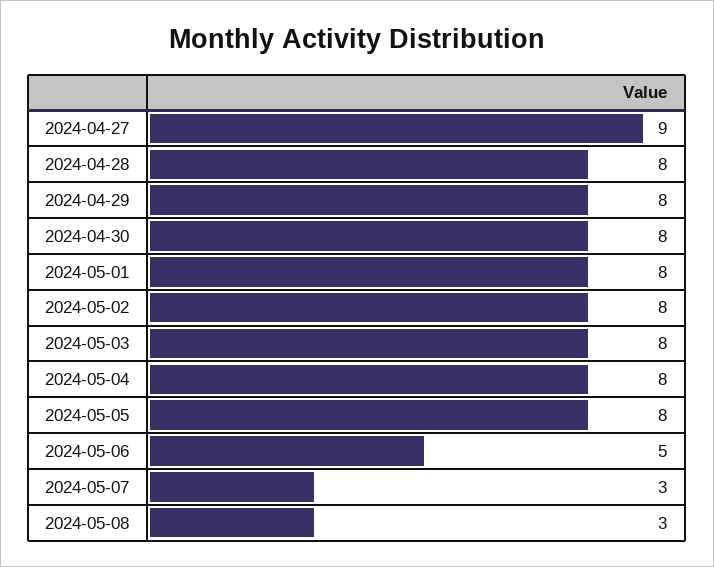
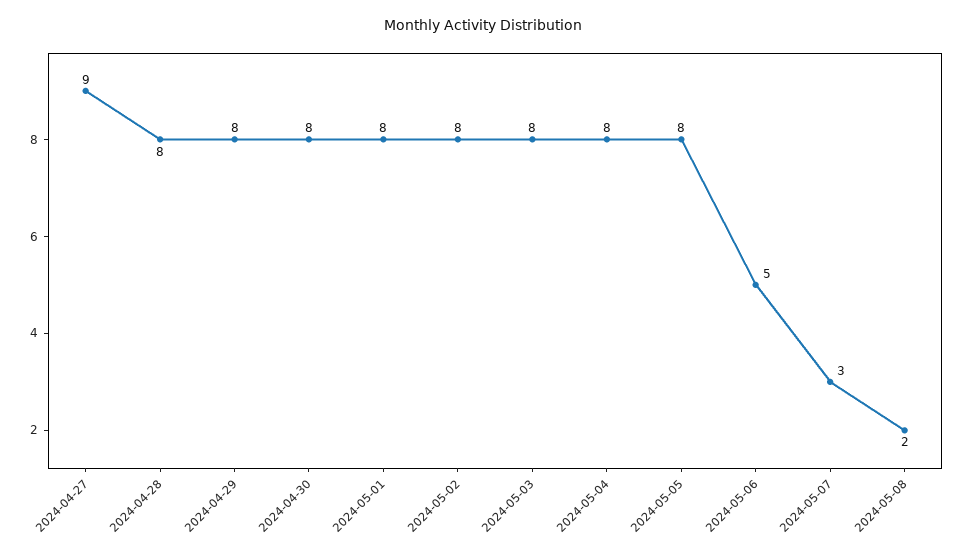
2024-05-08: 3 -> 2

